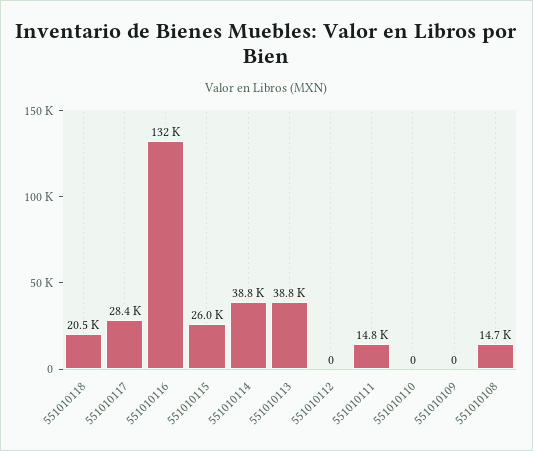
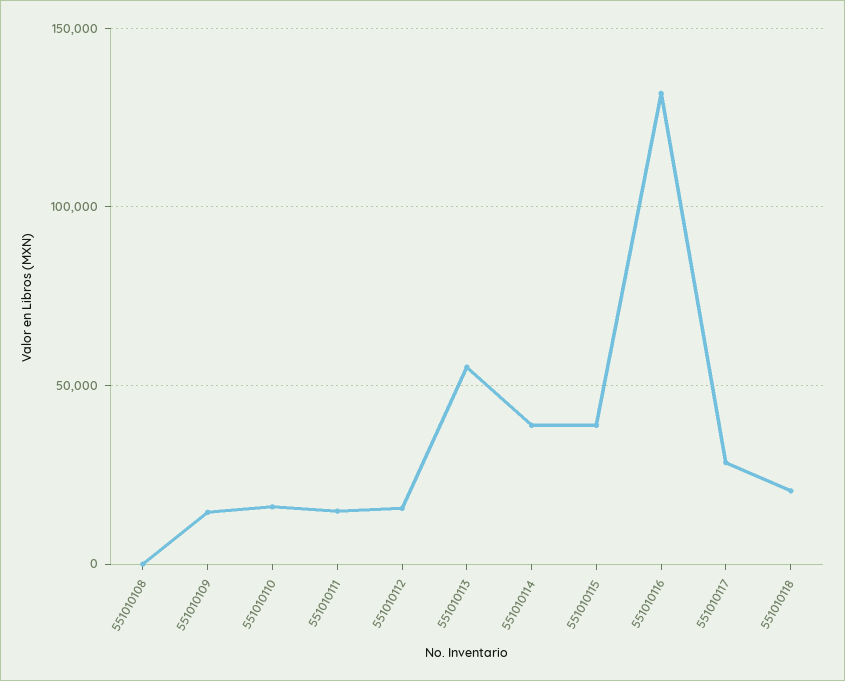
551010115: 26000 -> 40000
551010113: 38800 -> 55000
551010112: 0 -> 15000
551010110: 0 -> 15000
551010109: 0 -> 15000
551010108: 14700 -> 0

